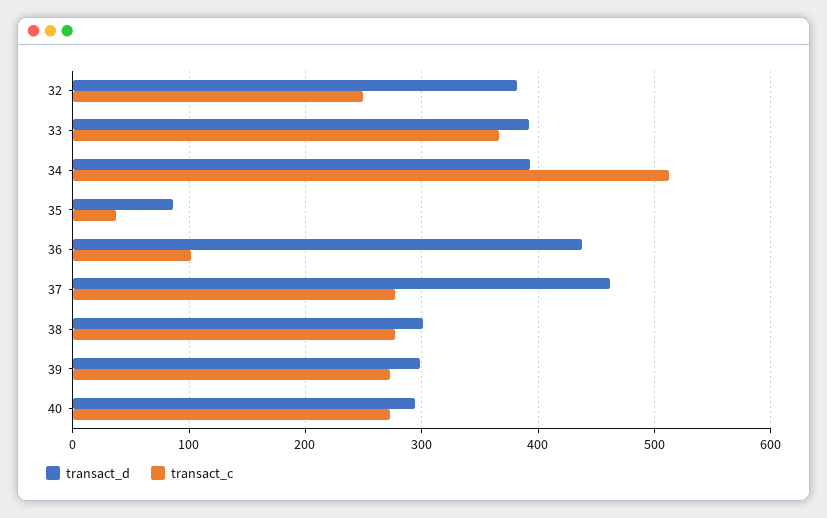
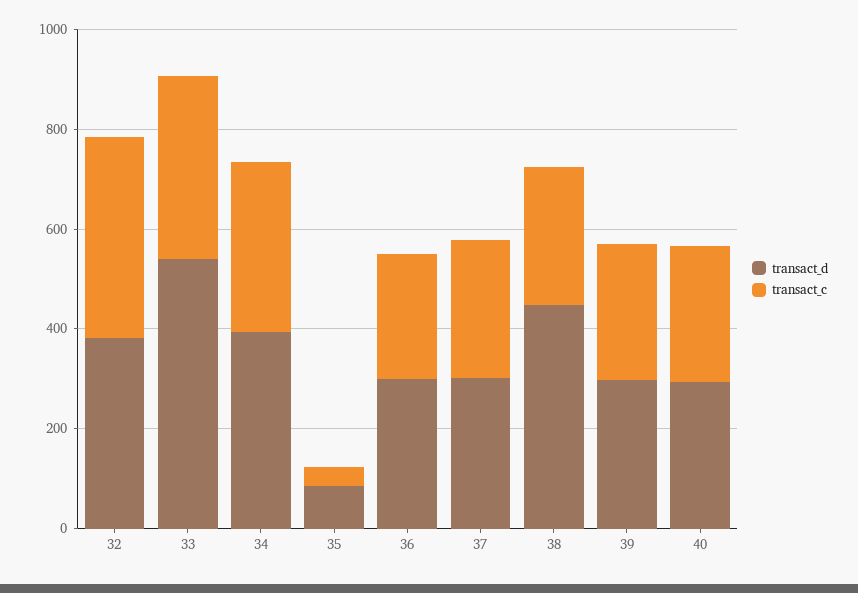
transact_c, 32: 250 -> 400
transact_d, 33: 390 -> 550
transact_c, 34: 510 -> 350
transact_d, 36: 440 -> 300
transact_c, 36: 100 -> 250
transact_d, 37: 460 -> 300
transact_d, 38: 300 -> 450

